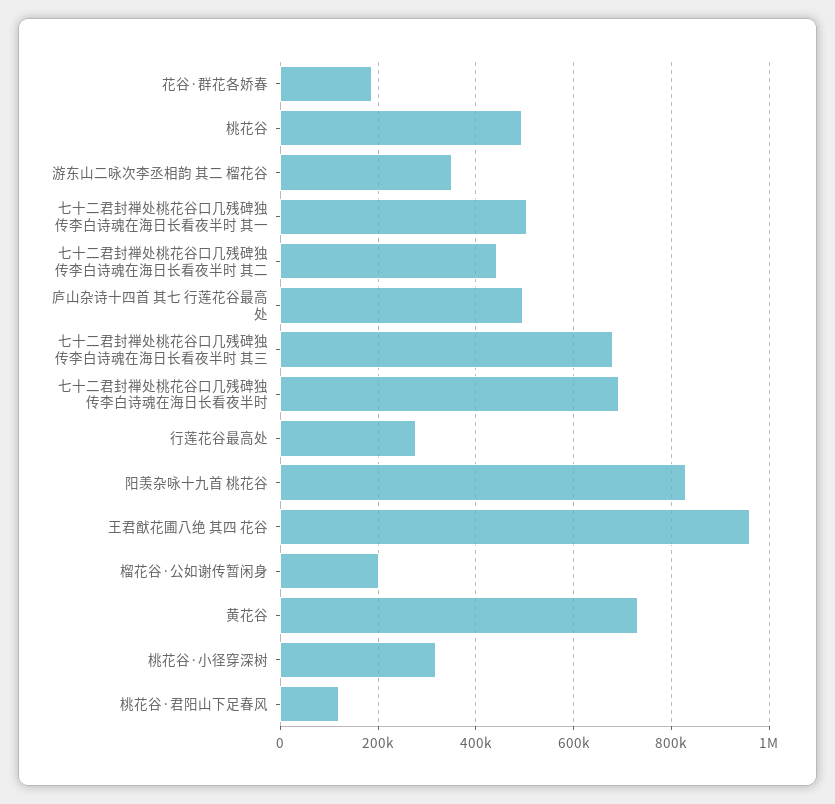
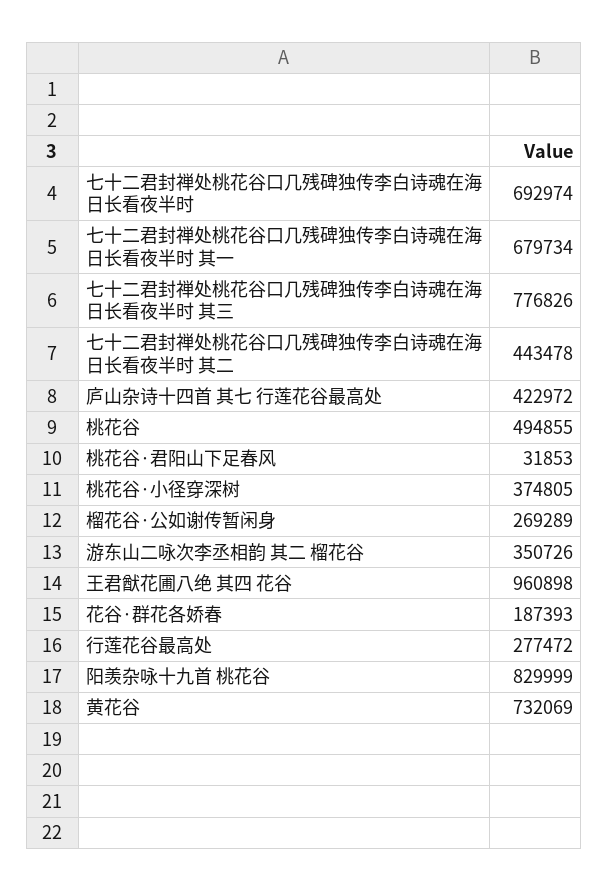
七十二君封禅处桃花谷口几残碑独传李白诗魂在海日长看夜半时 其一: 500000 -> 679734
庐山杂诗十四首 其七 行莲花谷最高处: 500000 -> 422972
七十二君封禅处桃花谷口几残碑独传李白诗魂在海日长看夜半时 其三: 680000 -> 776826
榴花谷·公如谢传暂闲身: 200000 -> 269289
桃花谷·小径穿深树: 320000 -> 374805
桃花谷·君阳山下足春风: 120000 -> 31853

